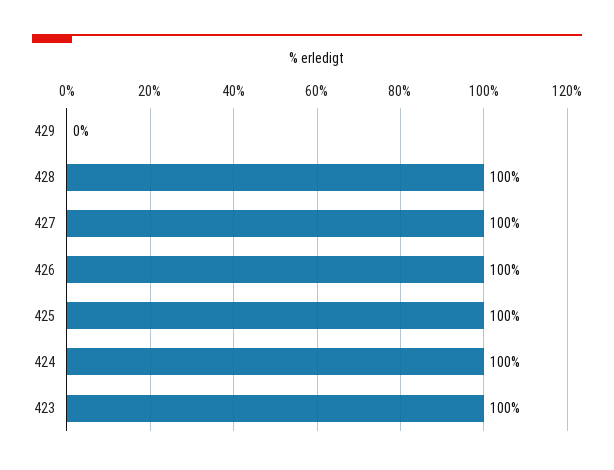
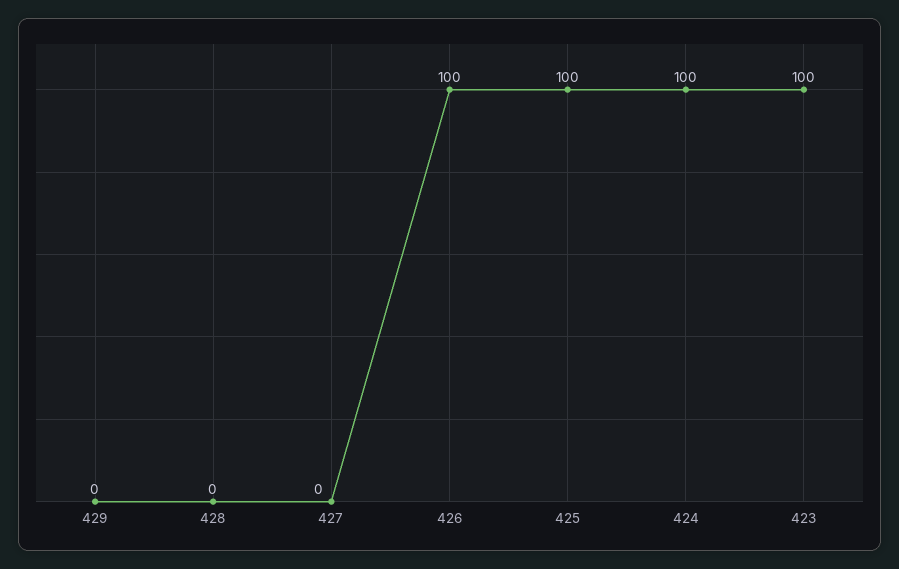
428: 100 -> 0
427: 100 -> 0

